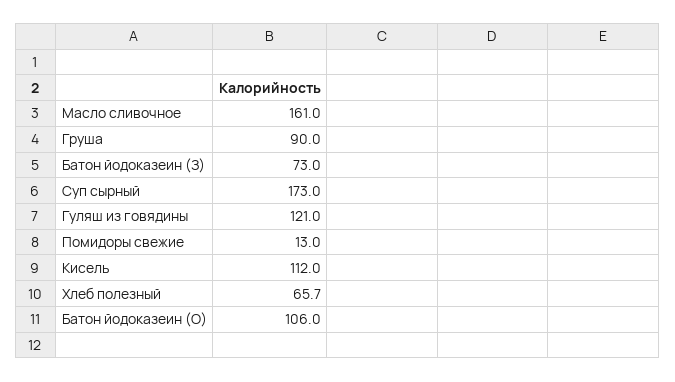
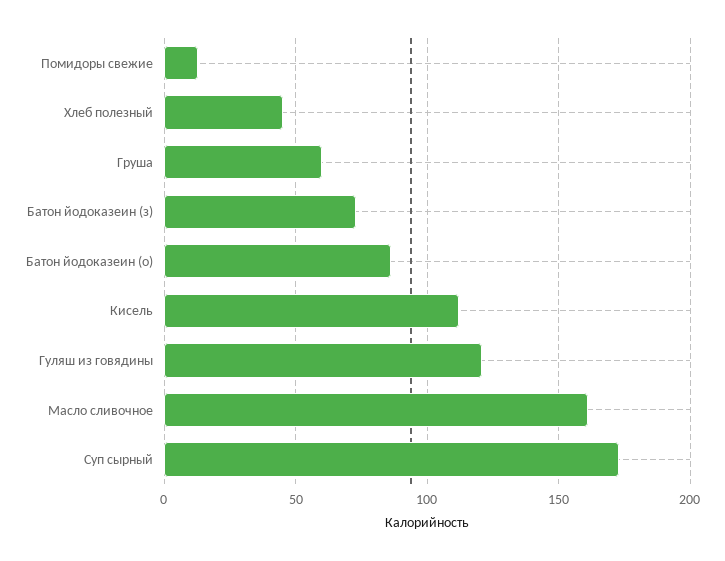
Груша: 90 -> 60
Хлеб полезный: 65.7 -> 45
Батон йодоказеин (О): 106 -> 85

